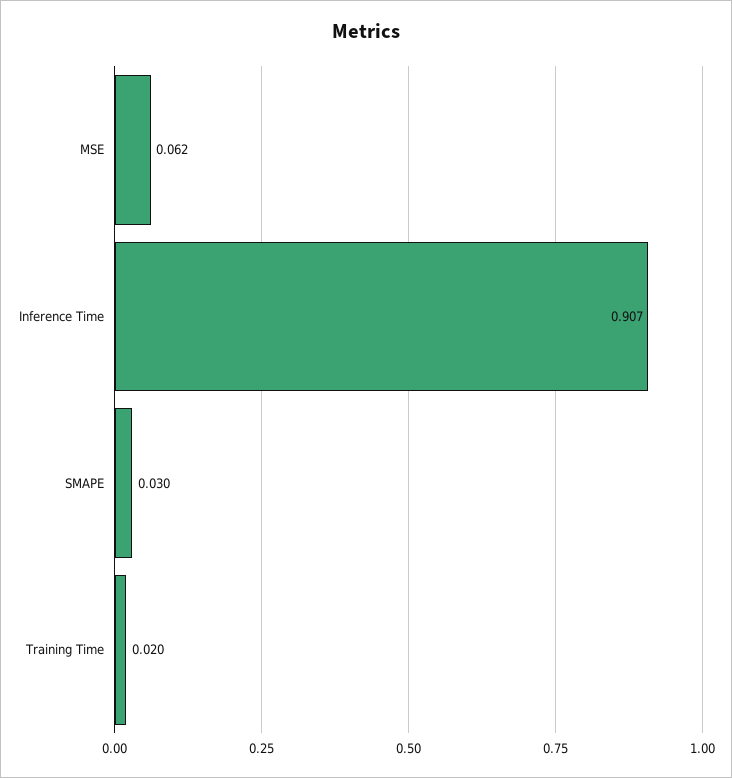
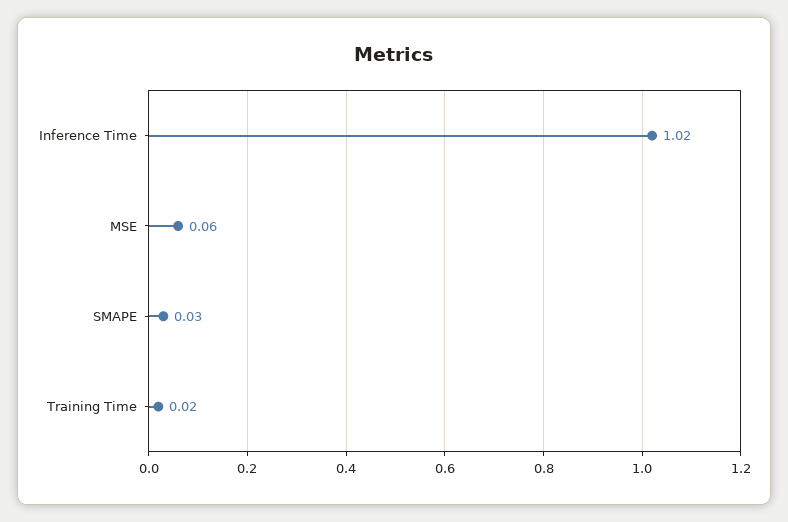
Inference Time: 0.907 -> 1.02

